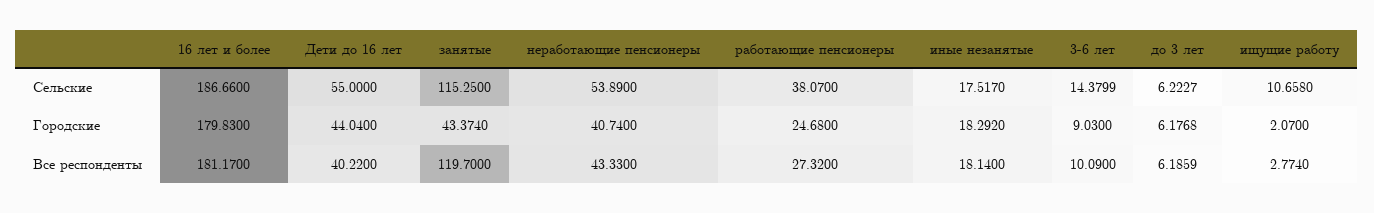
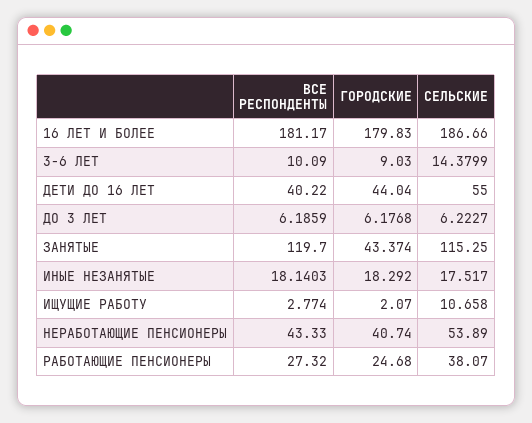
иные незанятые, Все респонденты: 18.14 -> 18.1403

